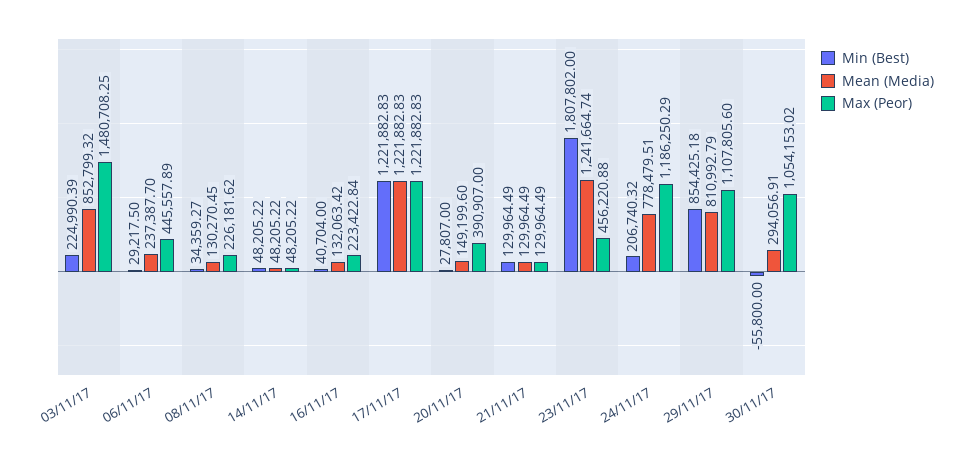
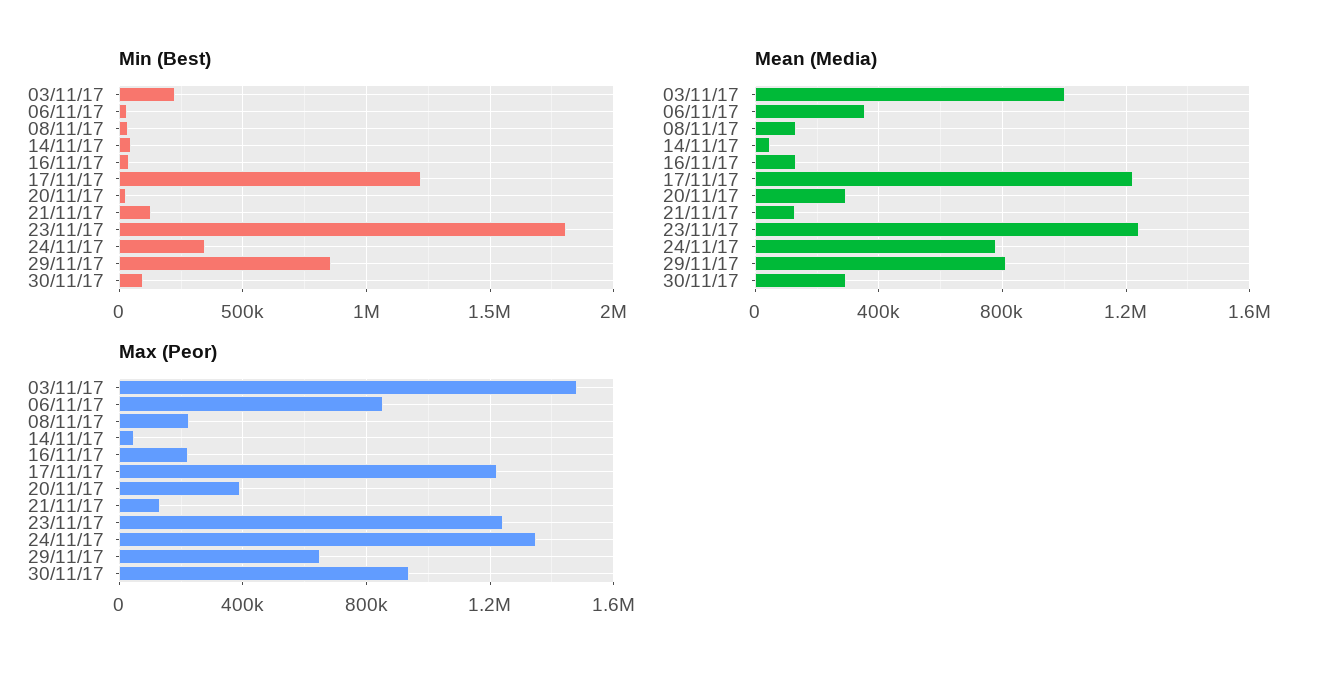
Mean (Media), 03/11/17: 852799.32 -> 1000000
Mean (Media), 06/11/17: 237387.7 -> 350000
Max (Peor), 06/11/17: 445557.89 -> 850000
Mean (Media), 20/11/17: 149199.6 -> 300000
Max (Peor), 23/11/17: 456220.88 -> 1250000
Min (Best), 24/11/17: 206740.32 -> 350000
Max (Peor), 24/11/17: 1186250.29 -> 1350000
Max (Peor), 29/11/17: 1107805.6 -> 650000
Min (Best), 30/11/17: -55800 -> 100000
Max (Peor), 30/11/17: 1054153.02 -> 950000

